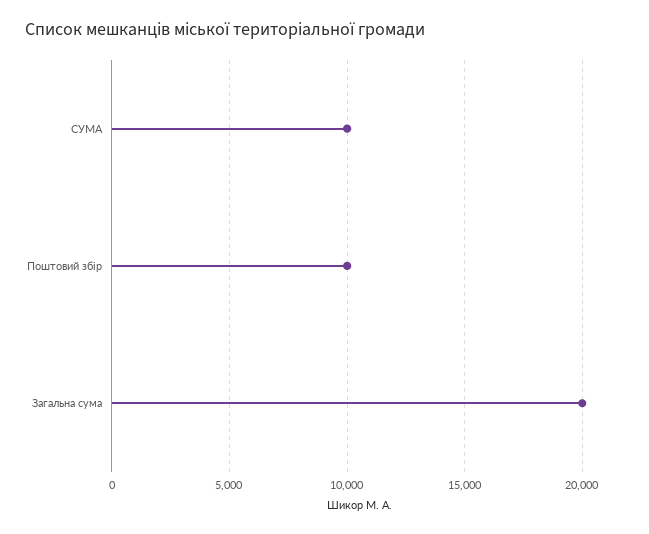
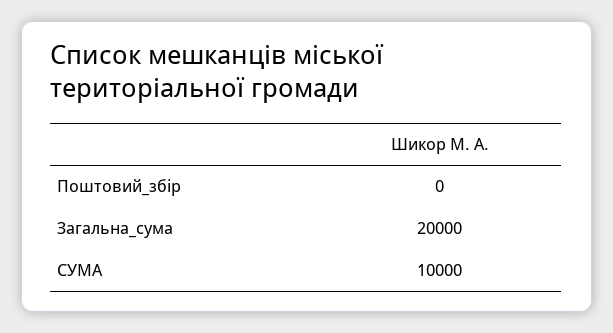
Поштовий збір: 10000 -> 0

